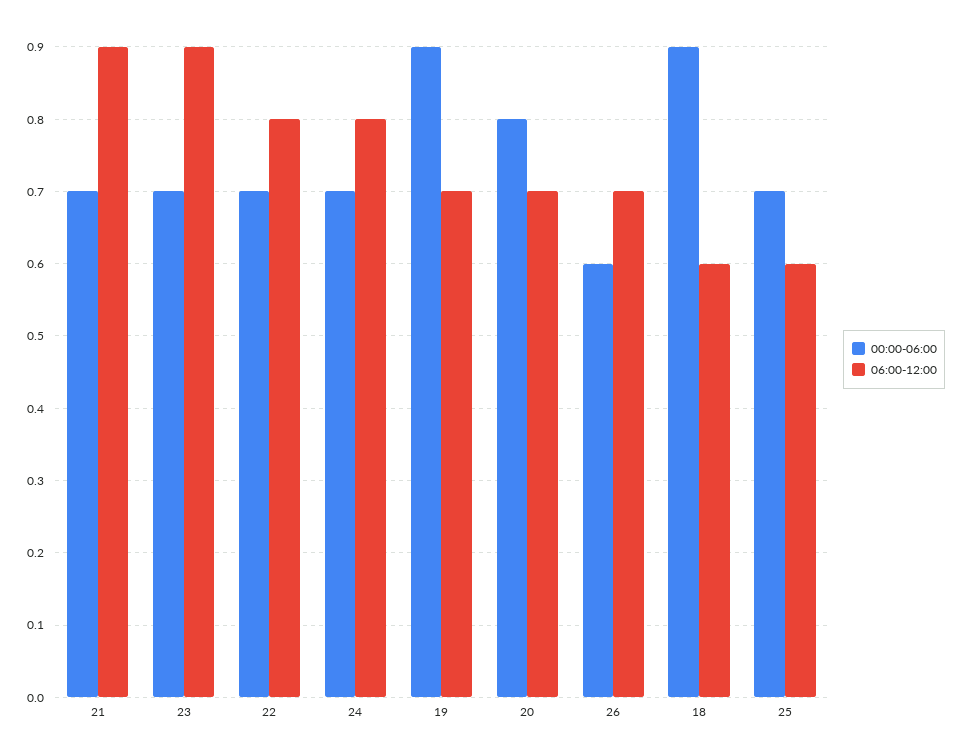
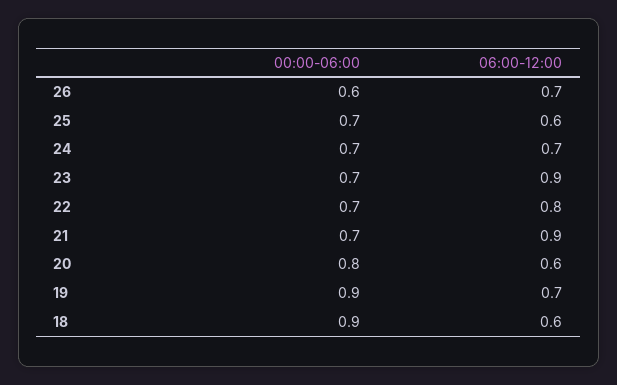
06:00-12:00, 24: 0.8 -> 0.7
06:00-12:00, 20: 0.7 -> 0.6

